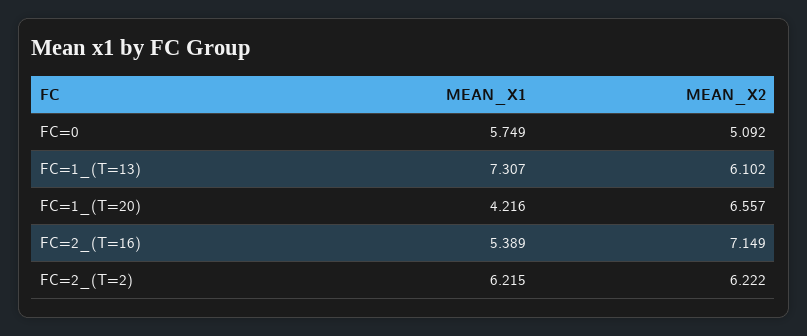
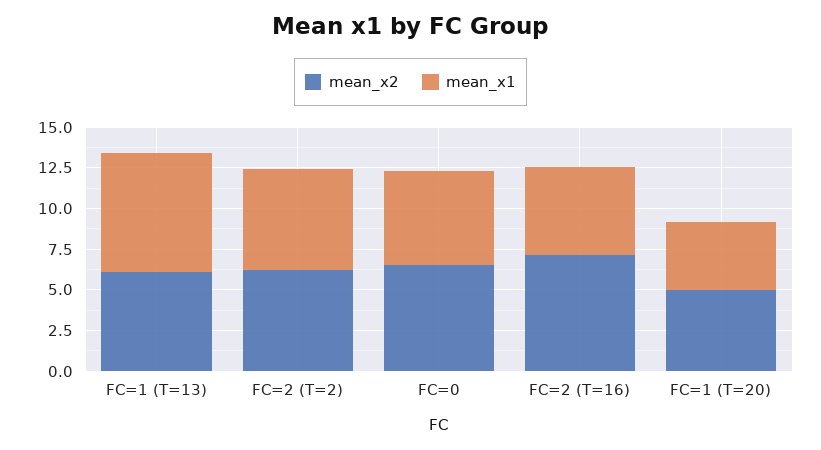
MEAN_X2, FC=0: 5.092 -> 6.5
MEAN_X2, FC=1_(T=20): 6.557 -> 5

